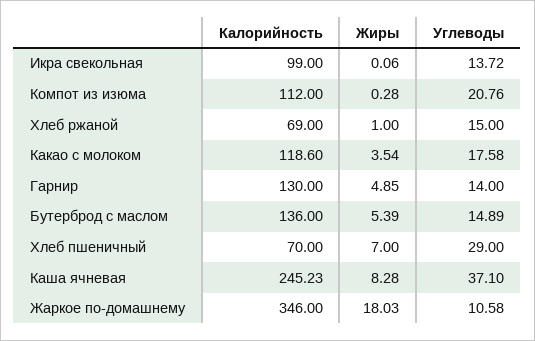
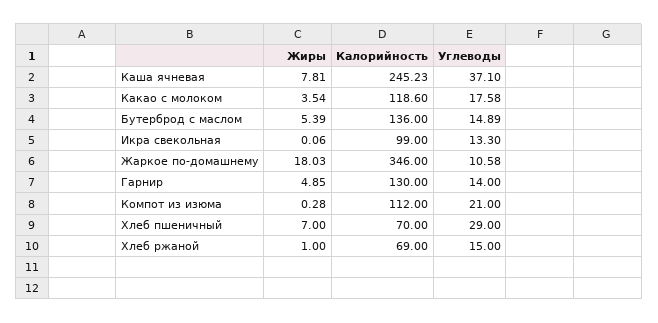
Углеводы, Икра свекольная: 13.72 -> 13.3
Углеводы, Компот из изюма: 20.76 -> 21
Жиры, Каша ячневая: 8.28 -> 7.81

